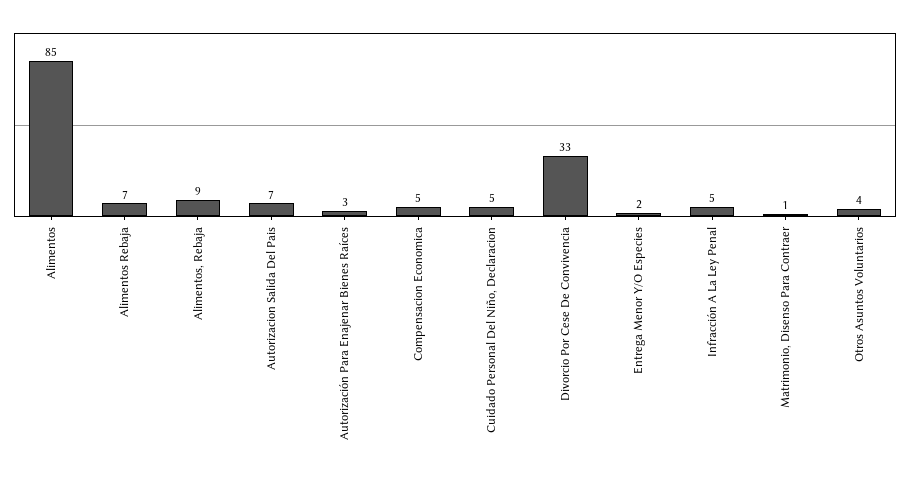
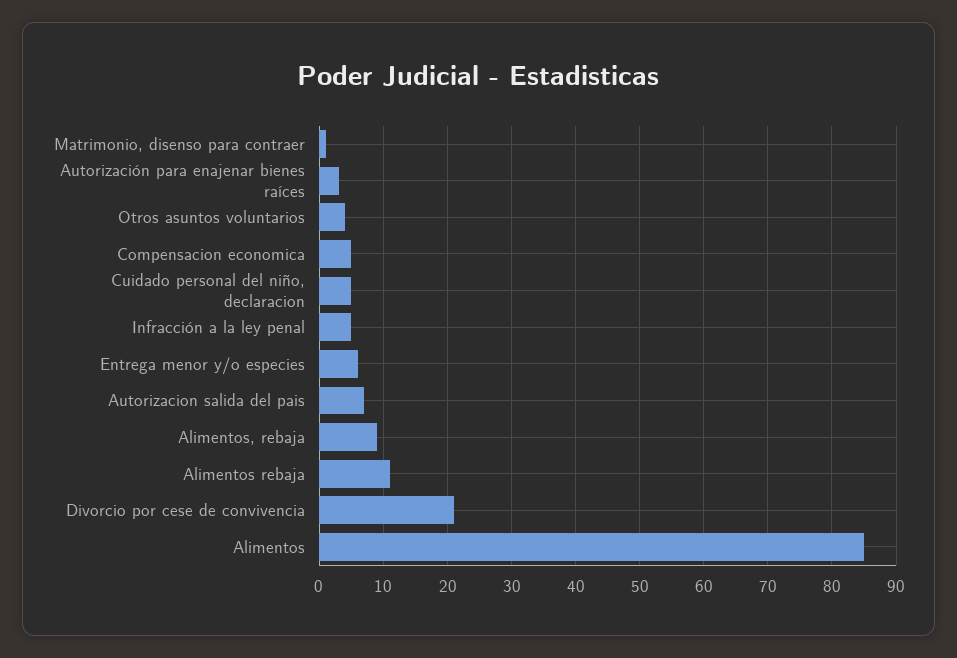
Alimentos Rebaja: 7 -> 11
Divorcio Por Cese De Convivencia: 33 -> 21
Entrega Menor Y/O Especies: 2 -> 6

